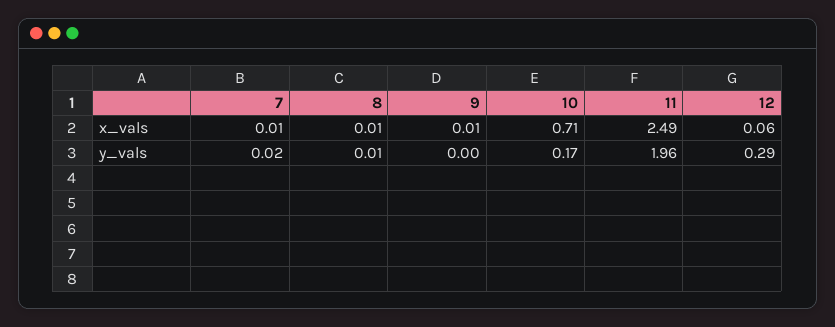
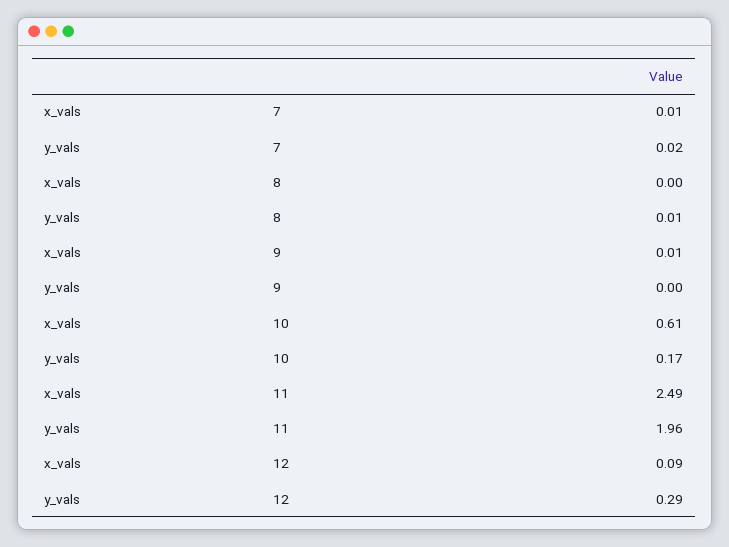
8, x_vals: 0.01 -> 0
10, x_vals: 0.71 -> 0.61
12, x_vals: 0.06 -> 0.09

